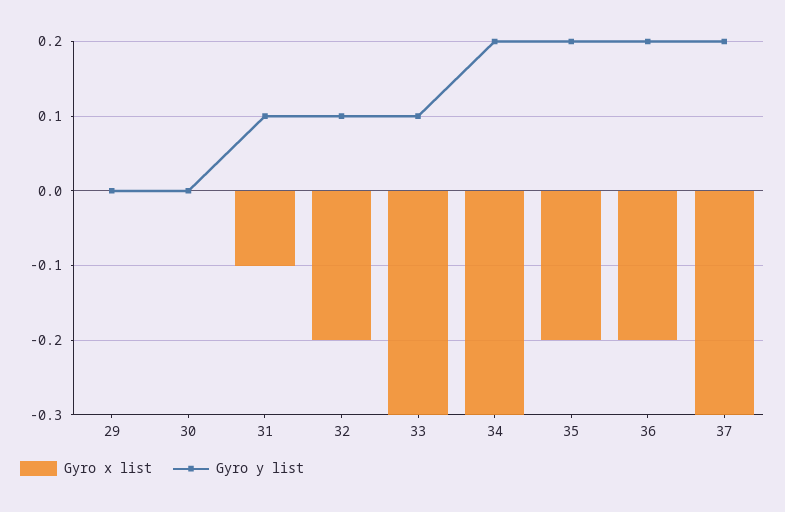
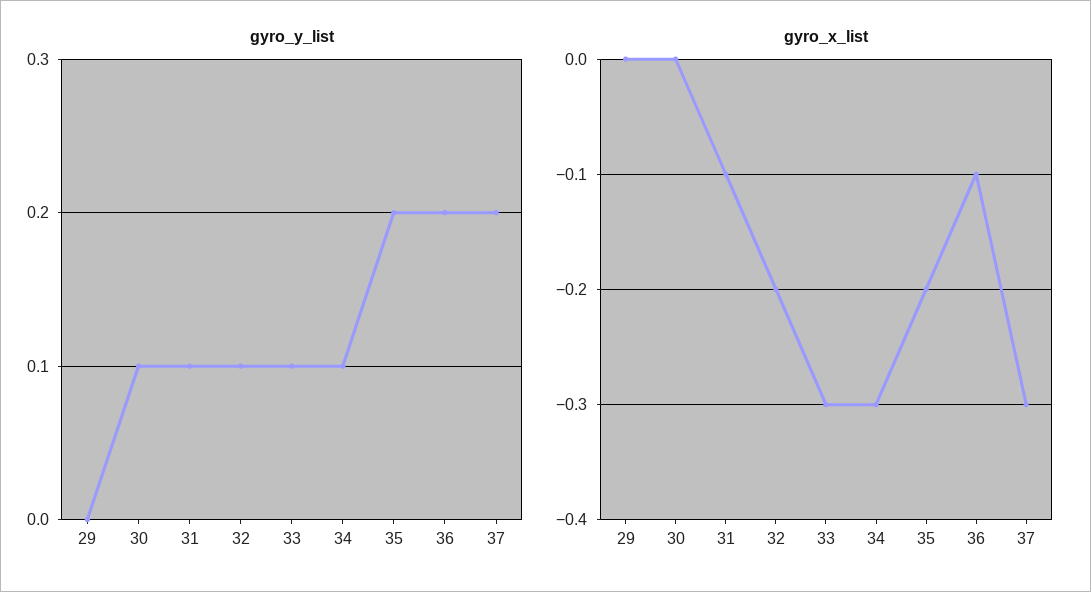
Gyro y list, 30: 0 -> 0.1
Gyro y list, 34: 0.2 -> 0.1
Gyro x list, 36: -0.2 -> -0.1

